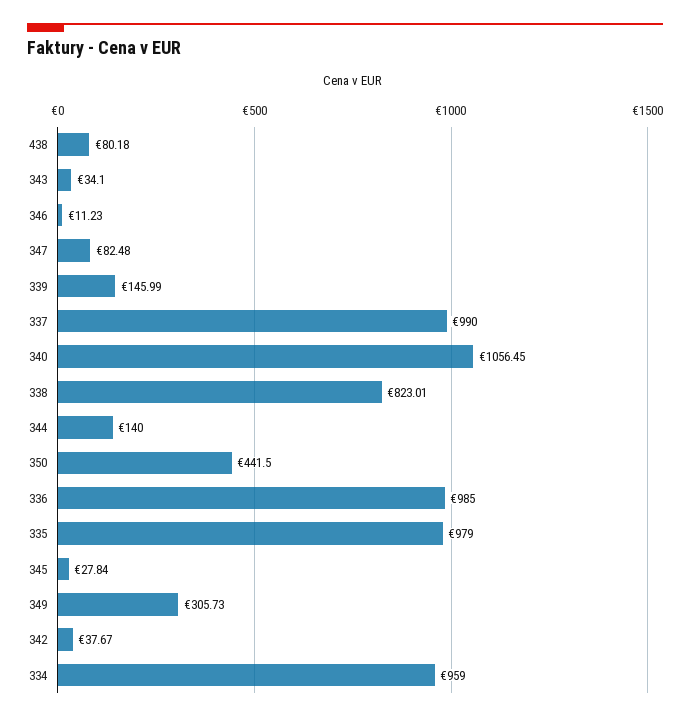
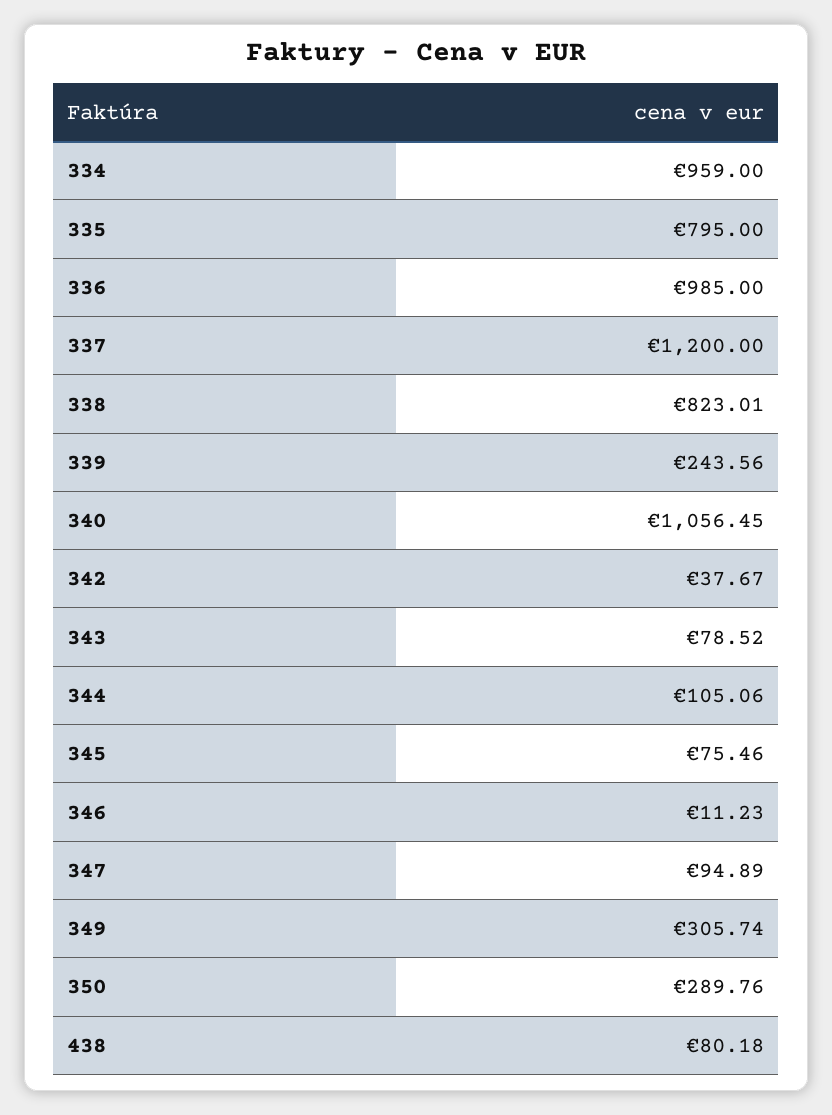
343: 34.1 -> 78.52
347: 82.48 -> 94.89
339: 145.99 -> 243.56
337: 990 -> 1200
344: 140 -> 105.06
350: 441.5 -> 289.76
335: 979 -> 795
345: 27.84 -> 75.46
349: 305.73 -> 305.74

